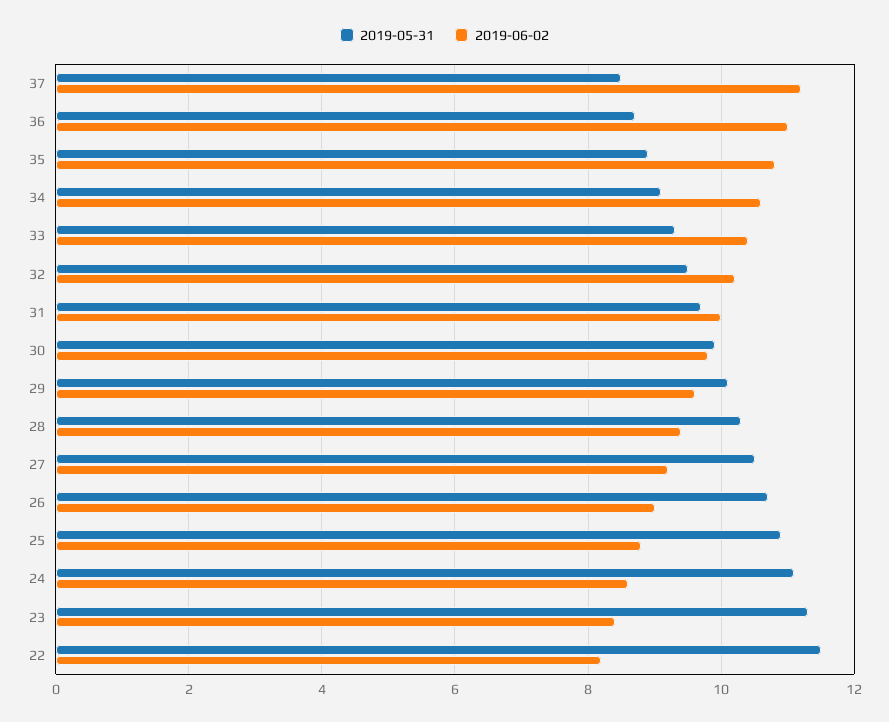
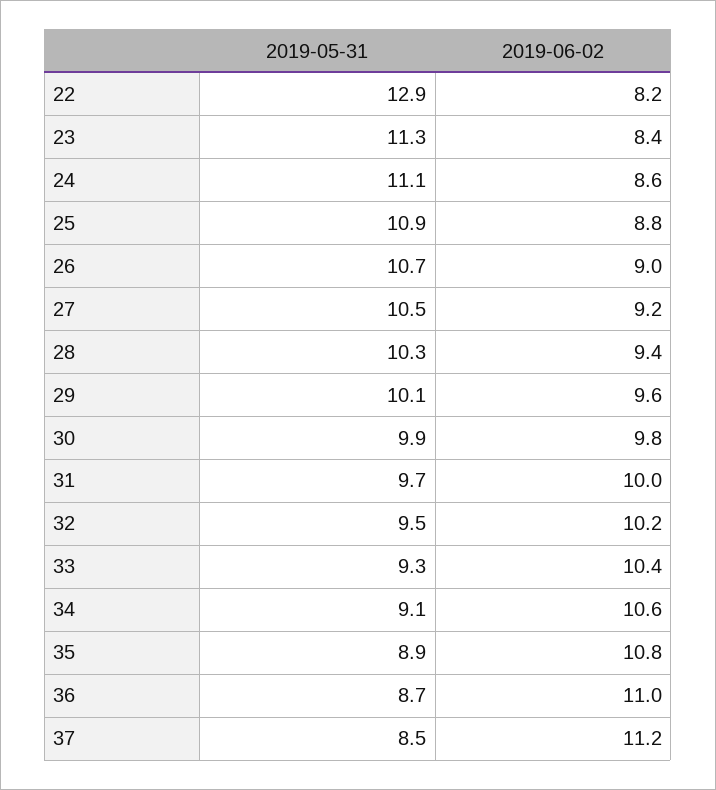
2019-05-31, 22: 11.5 -> 12.9

